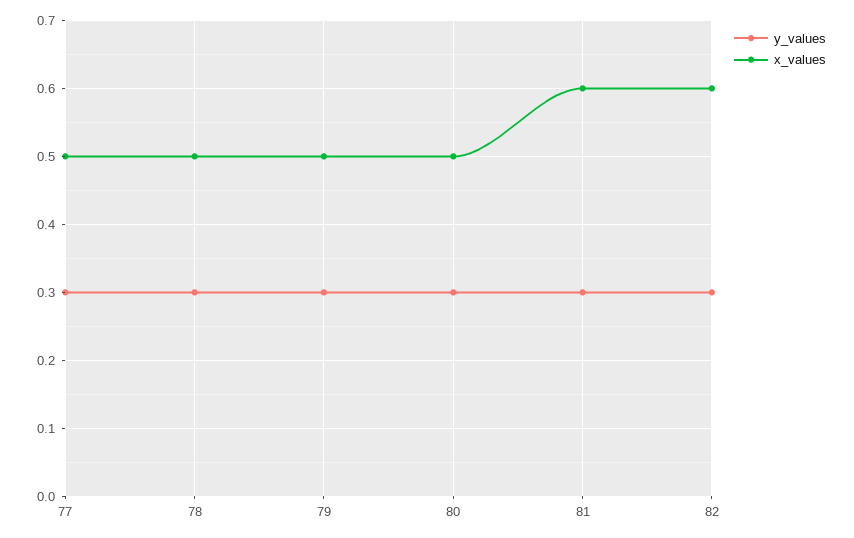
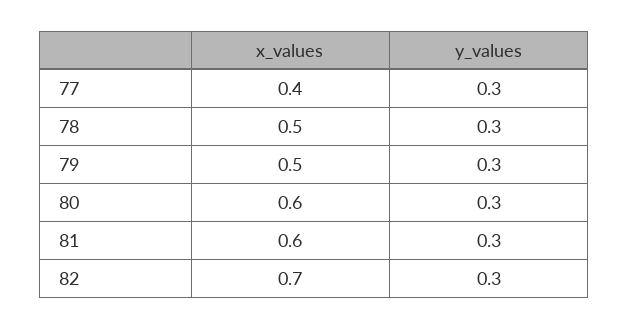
x_values, 77: 0.5 -> 0.4
x_values, 80: 0.5 -> 0.6
x_values, 82: 0.6 -> 0.7

